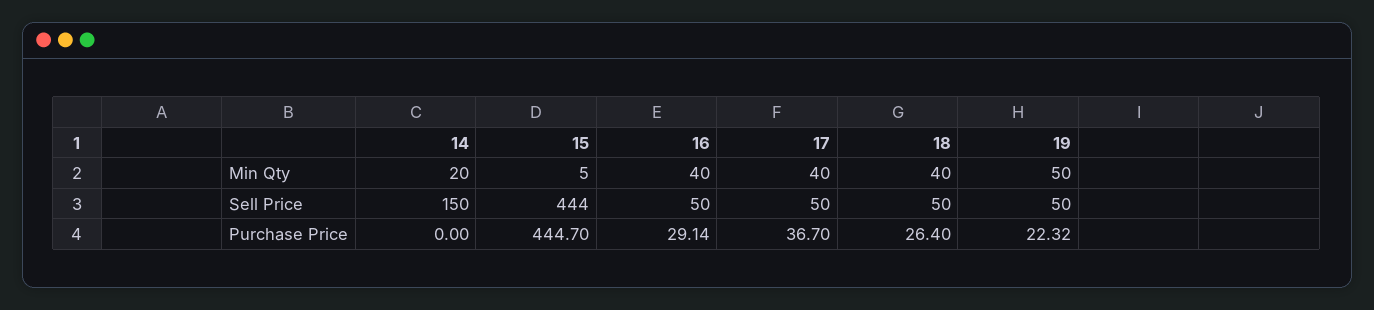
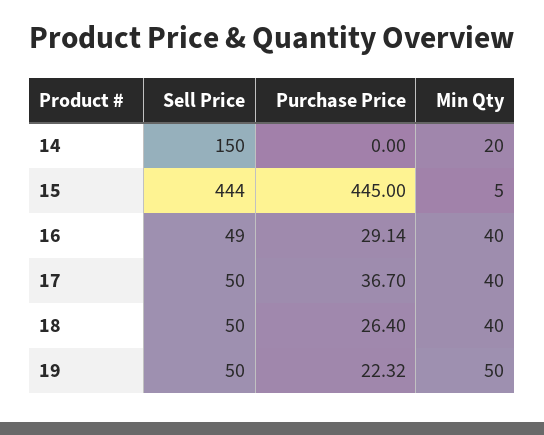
16, Sell Price: 50 -> 49
15, Purchase Price: 444.7 -> 445

